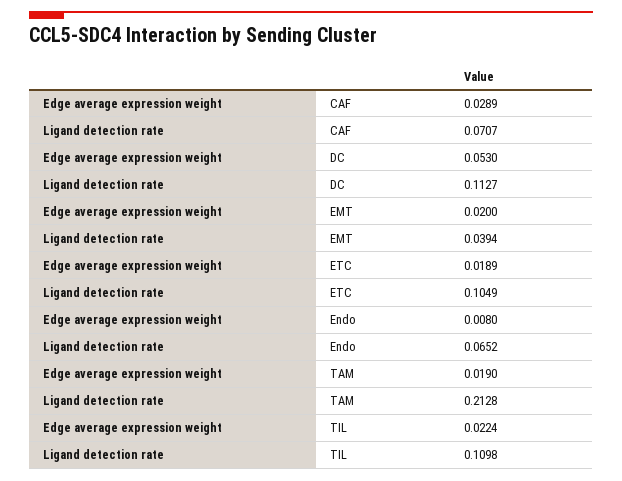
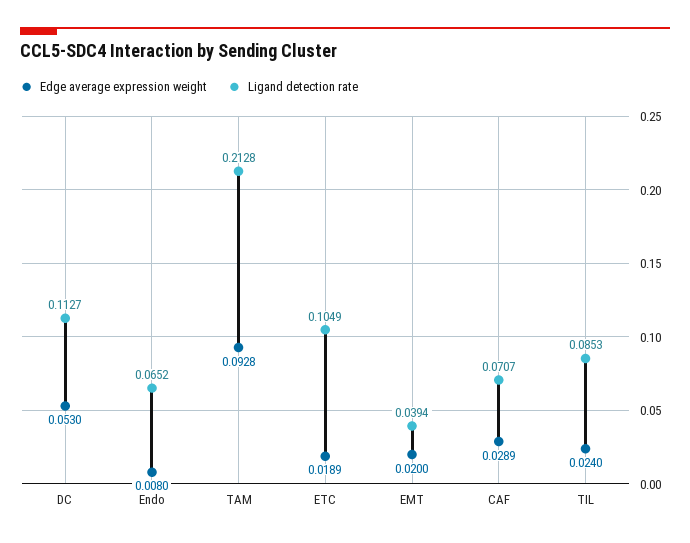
Edge average expression weight, TAM: 0.019 -> 0.0928
Edge average expression weight, TIL: 0.0224 -> 0.024
Ligand detection rate, TIL: 0.1098 -> 0.0853

